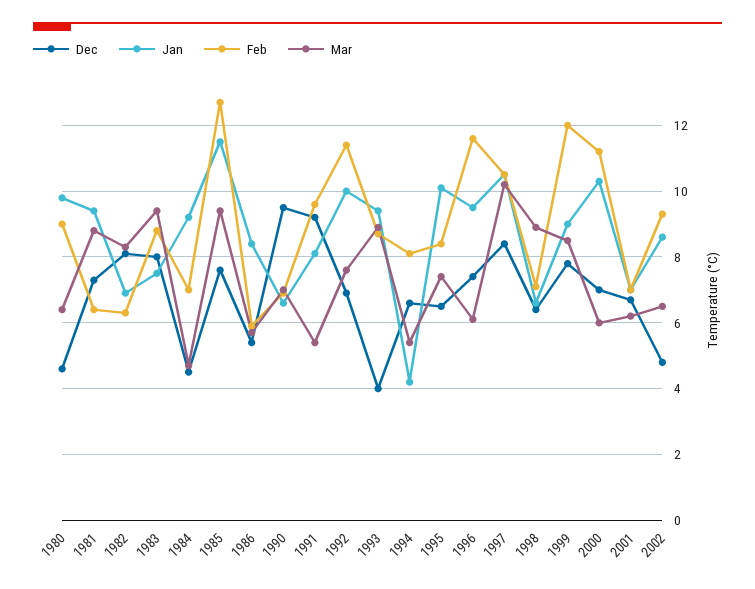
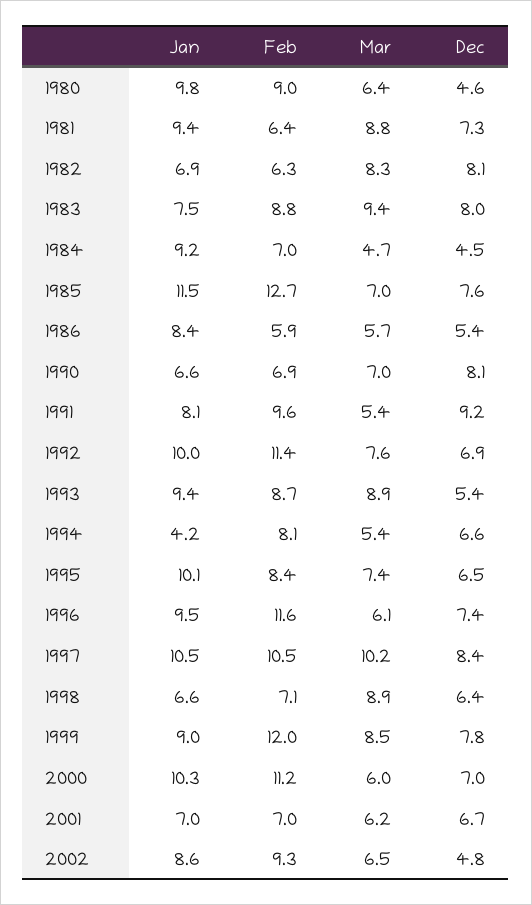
Mar, 1985: 9.5 -> 7
Dec, 1990: 9.5 -> 8.1
Dec, 1993: 4 -> 5.4

